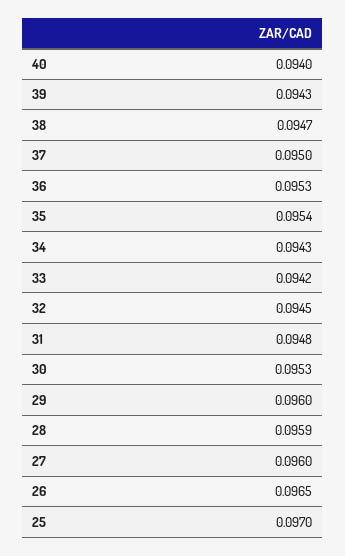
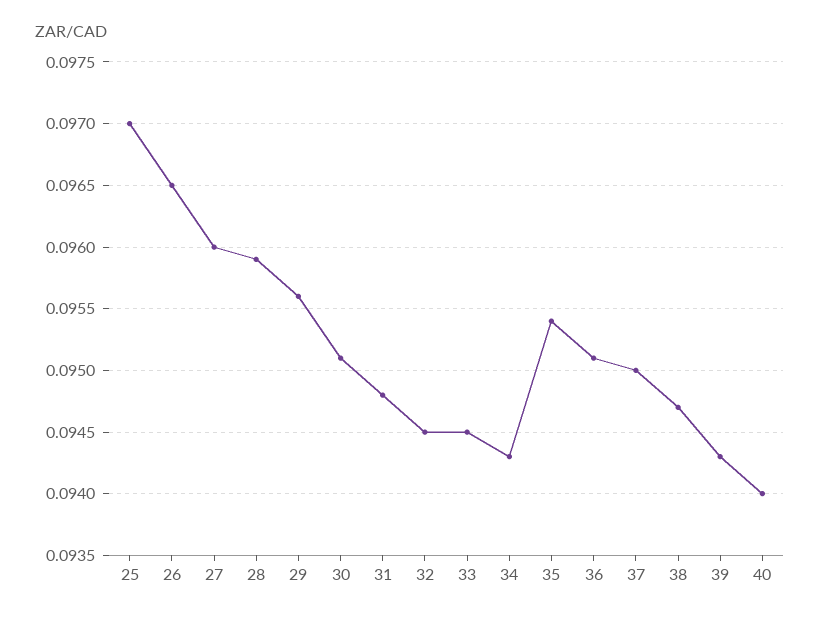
36: 0.0953 -> 0.0951
33: 0.0942 -> 0.0945
30: 0.0953 -> 0.0951
29: 0.096 -> 0.0956

